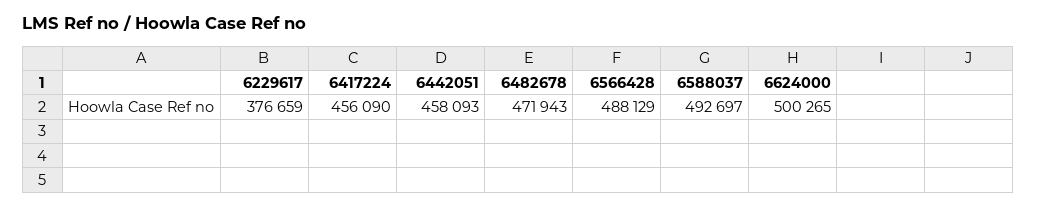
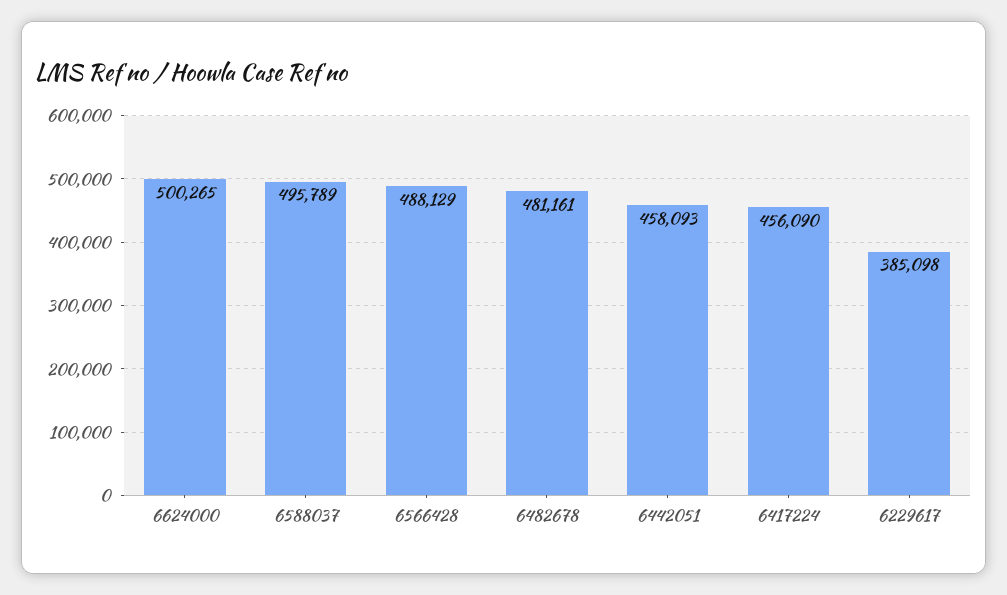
6229617: 376659 -> 385098
6482678: 471943 -> 481161
6588037: 492697 -> 495789

